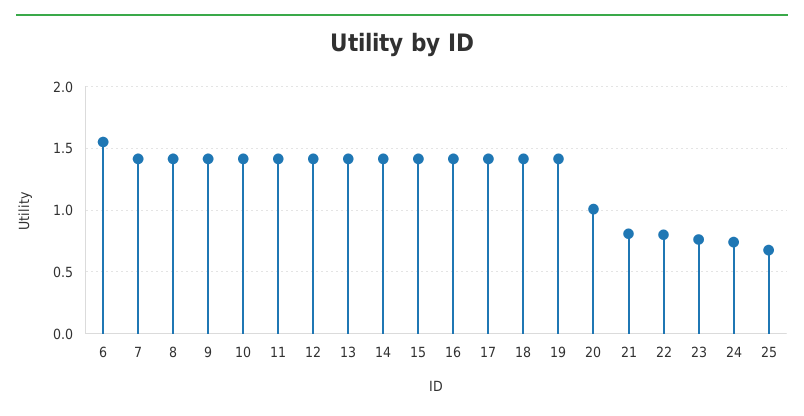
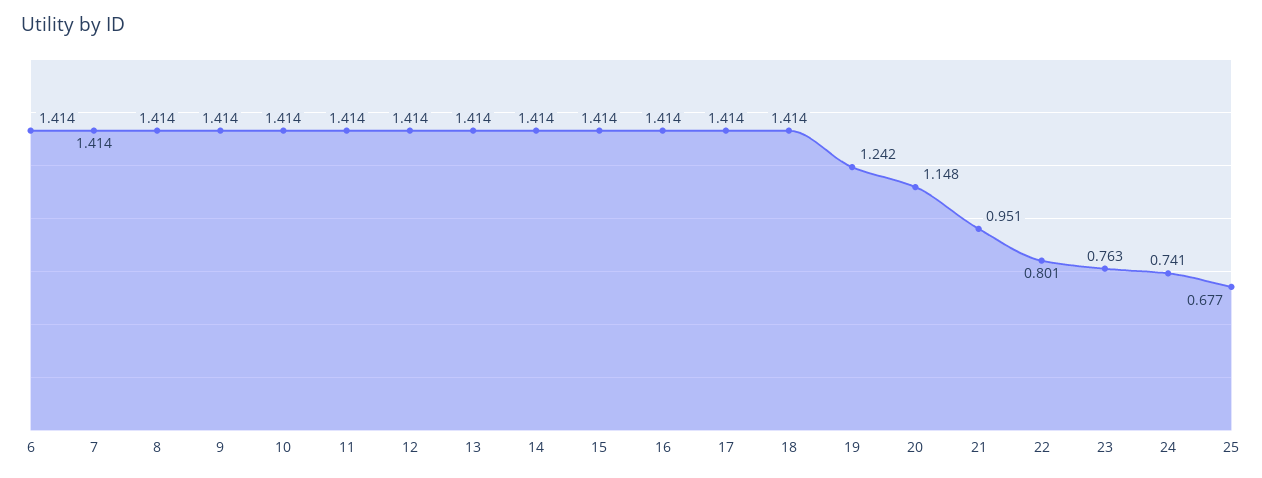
6: 1.55 -> 1.414
19: 1.4 -> 1.242
20: 1 -> 1.148
21: 0.8 -> 0.951

